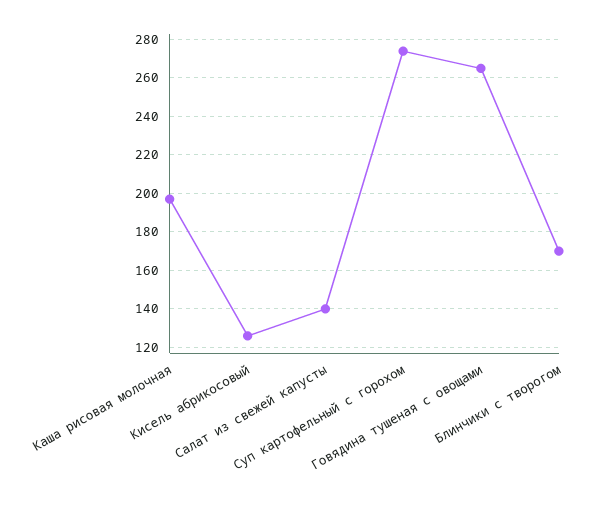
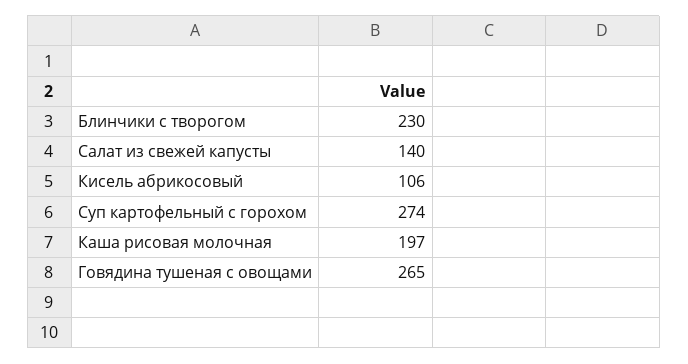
Кисель абрикосовый: 125 -> 106
Блинчики с творогом: 170 -> 230

